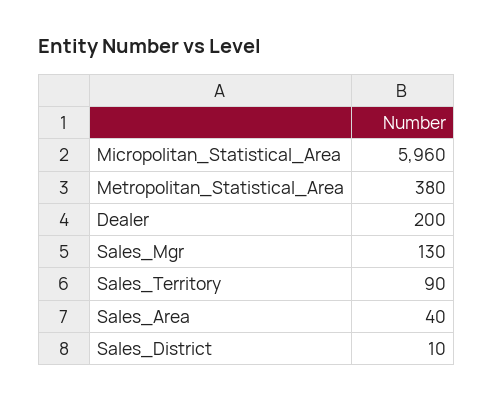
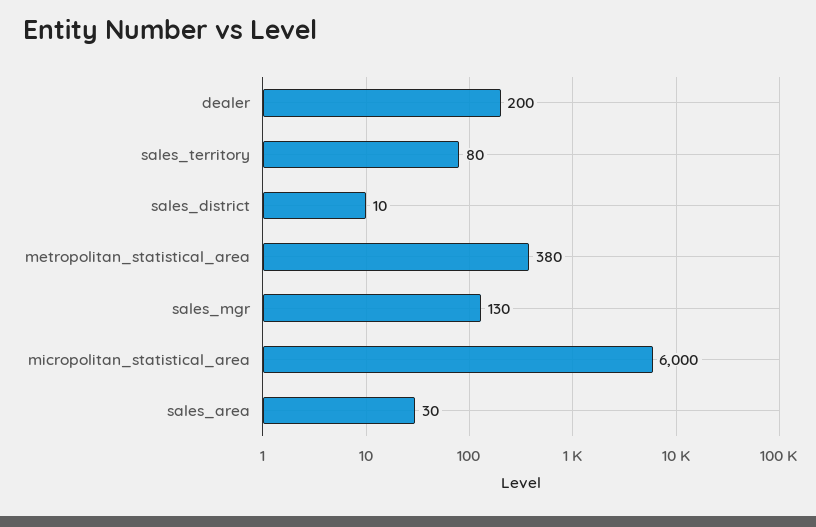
Micropolitan_Statistical_Area: 5960 -> 6000
Sales_Territory: 90 -> 80
Sales_Area: 40 -> 30

